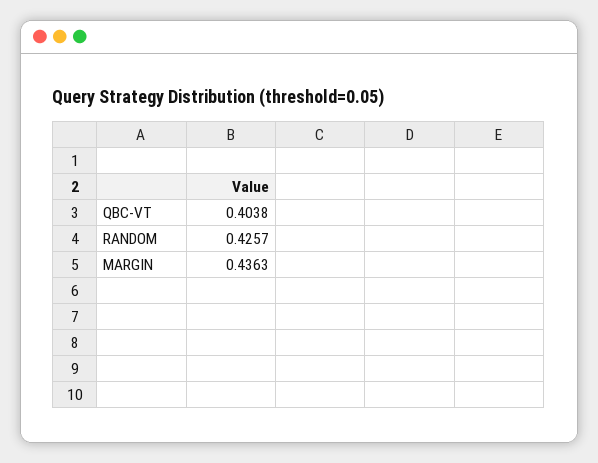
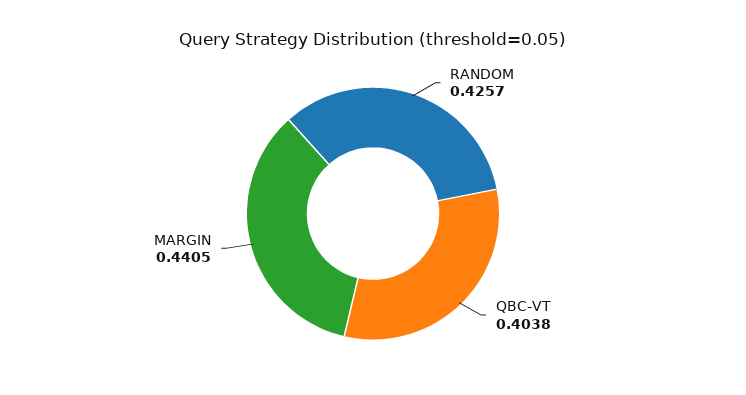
MARGIN: 0.4363 -> 0.4405

